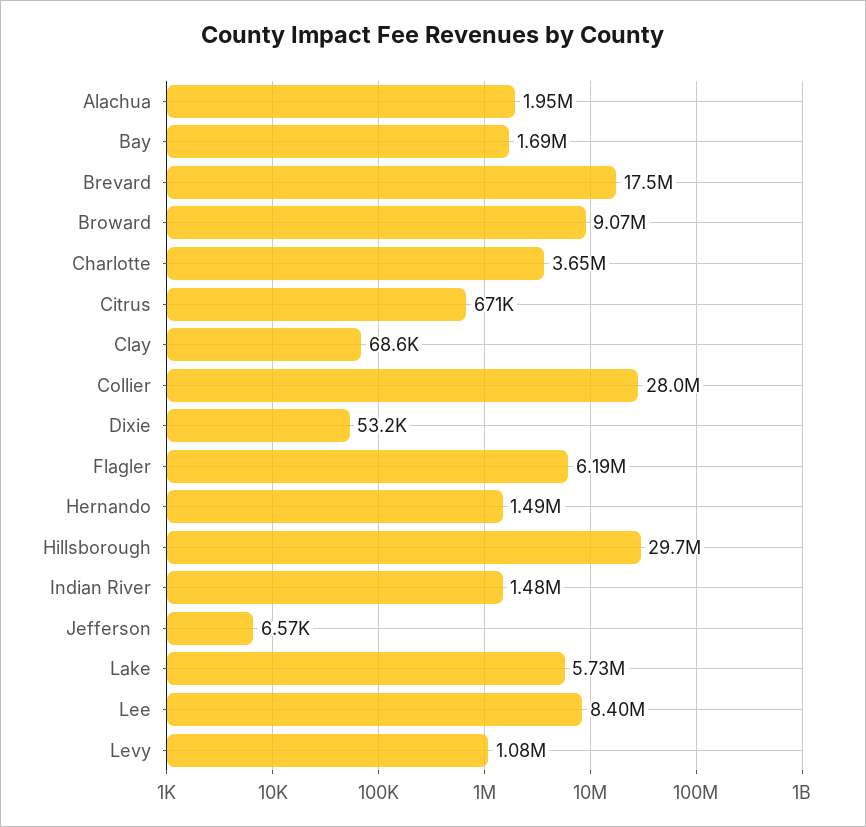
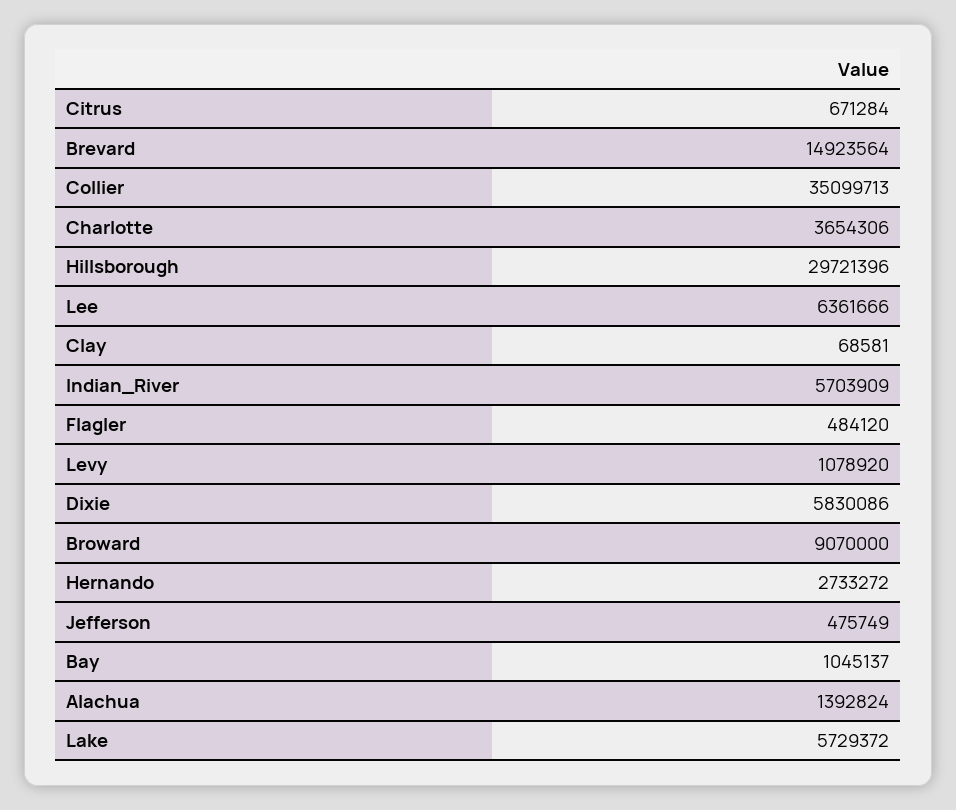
Alachua: 1950000 -> 1392824
Bay: 1690000 -> 1045137
Brevard: 17500000 -> 14923564
Collier: 28000000 -> 35099713
Dixie: 53200 -> 5830086
Flagler: 6190000 -> 484120
Hernando: 1490000 -> 2733272
Indian River: 1480000 -> 5703909
Jefferson: 6570 -> 475749
Lee: 8400000 -> 6361666

